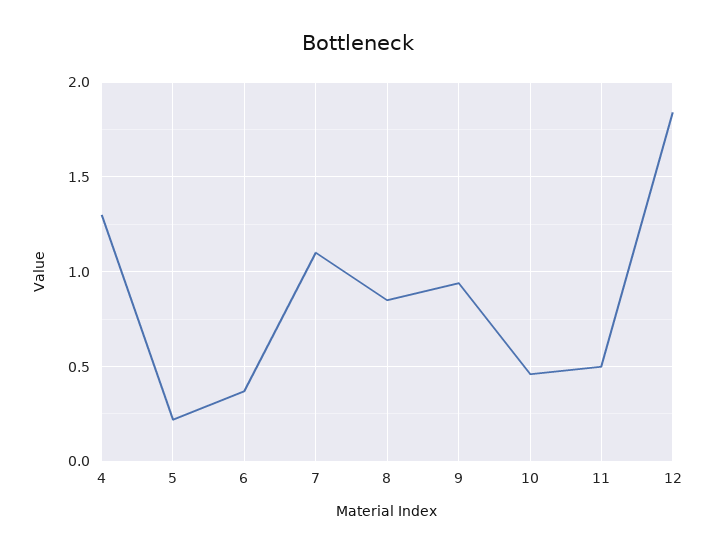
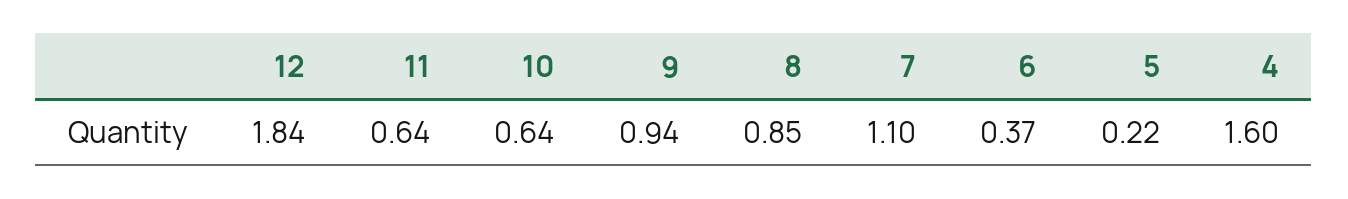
4: 1.3 -> 1.6
10: 0.45 -> 0.64
11: 0.5 -> 0.64

